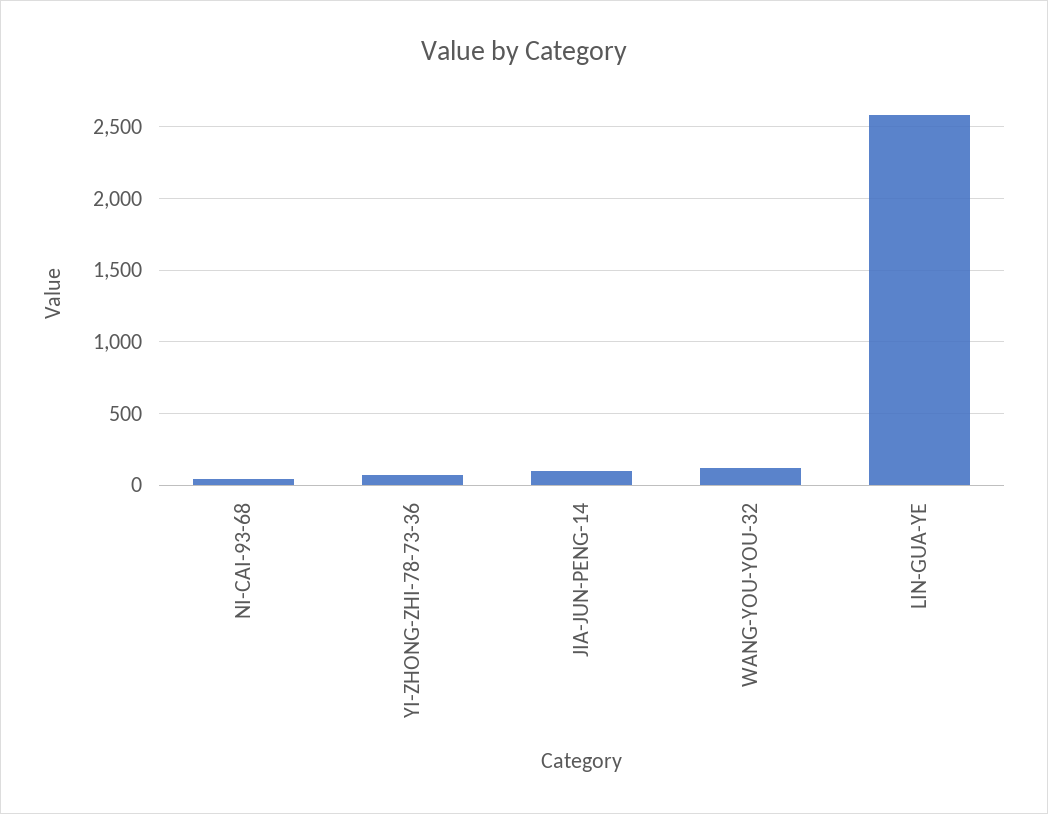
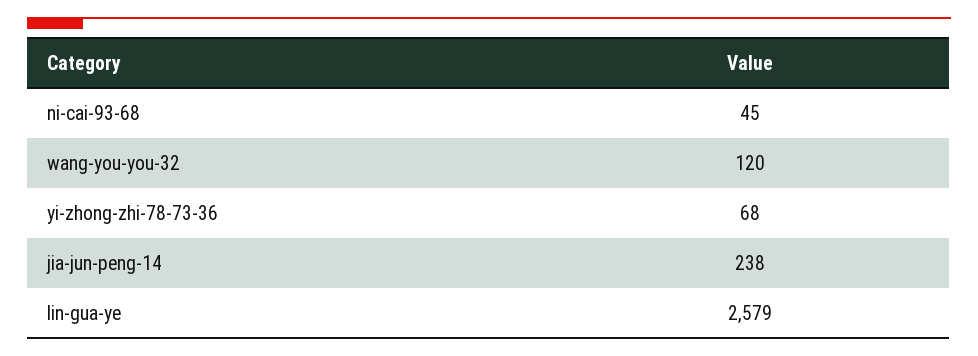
JIA-JUN-PENG-14: 100 -> 238

